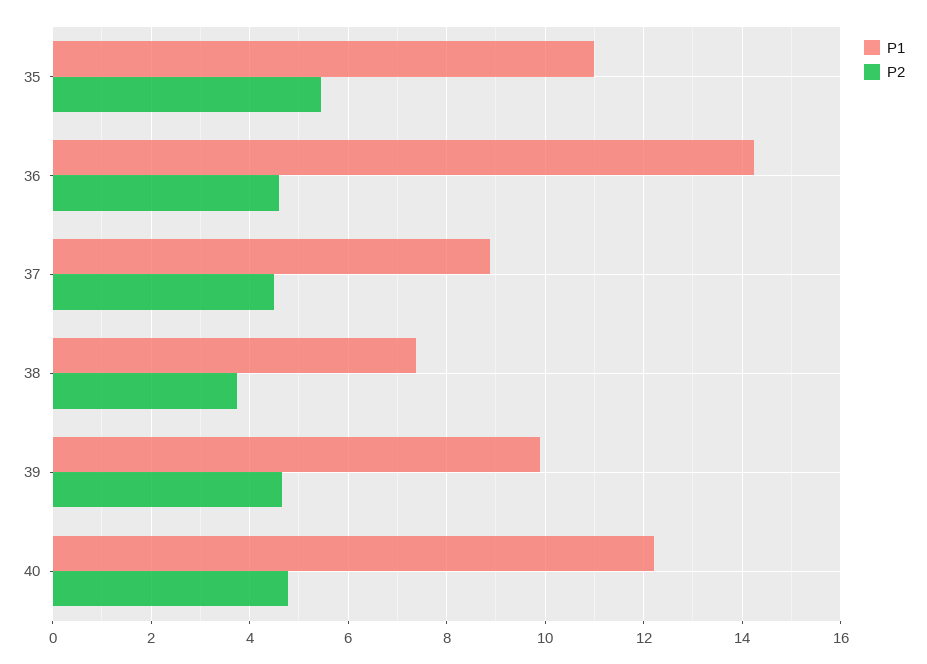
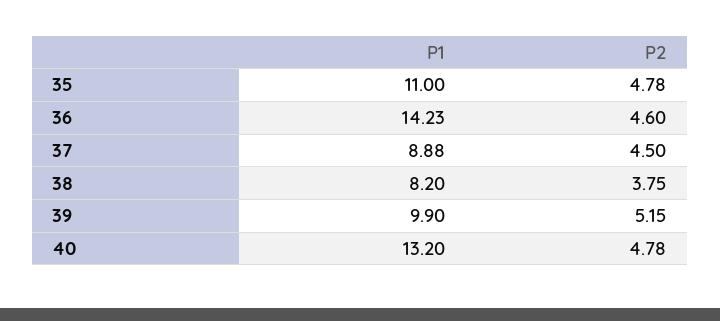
P2, 35: 5.4 -> 4.78
P1, 38: 7.4 -> 8.2
P2, 39: 4.6 -> 5.15
P1, 40: 12.2 -> 13.2

